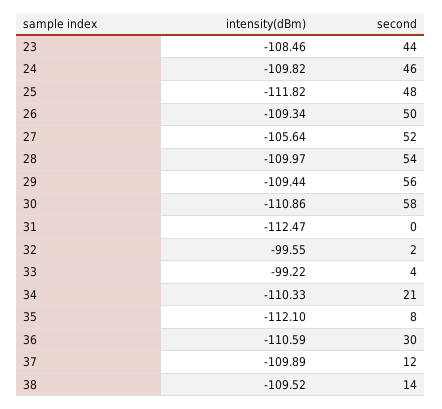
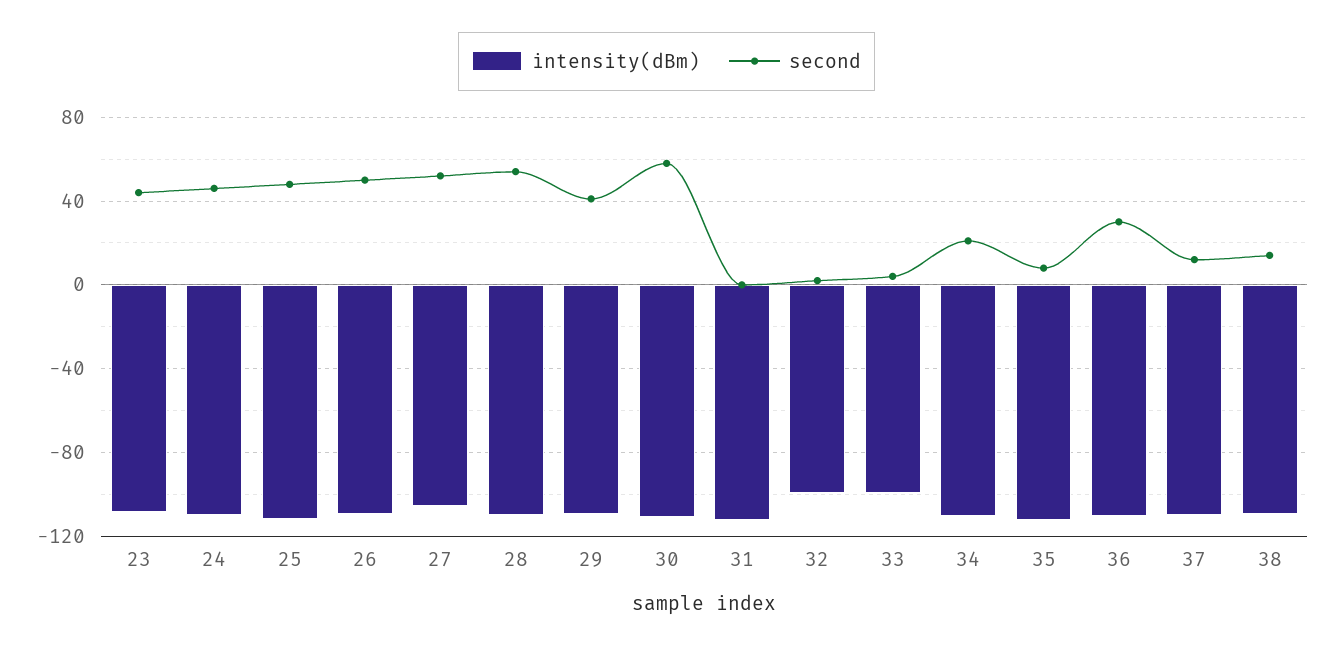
second, 29: 56 -> 40

